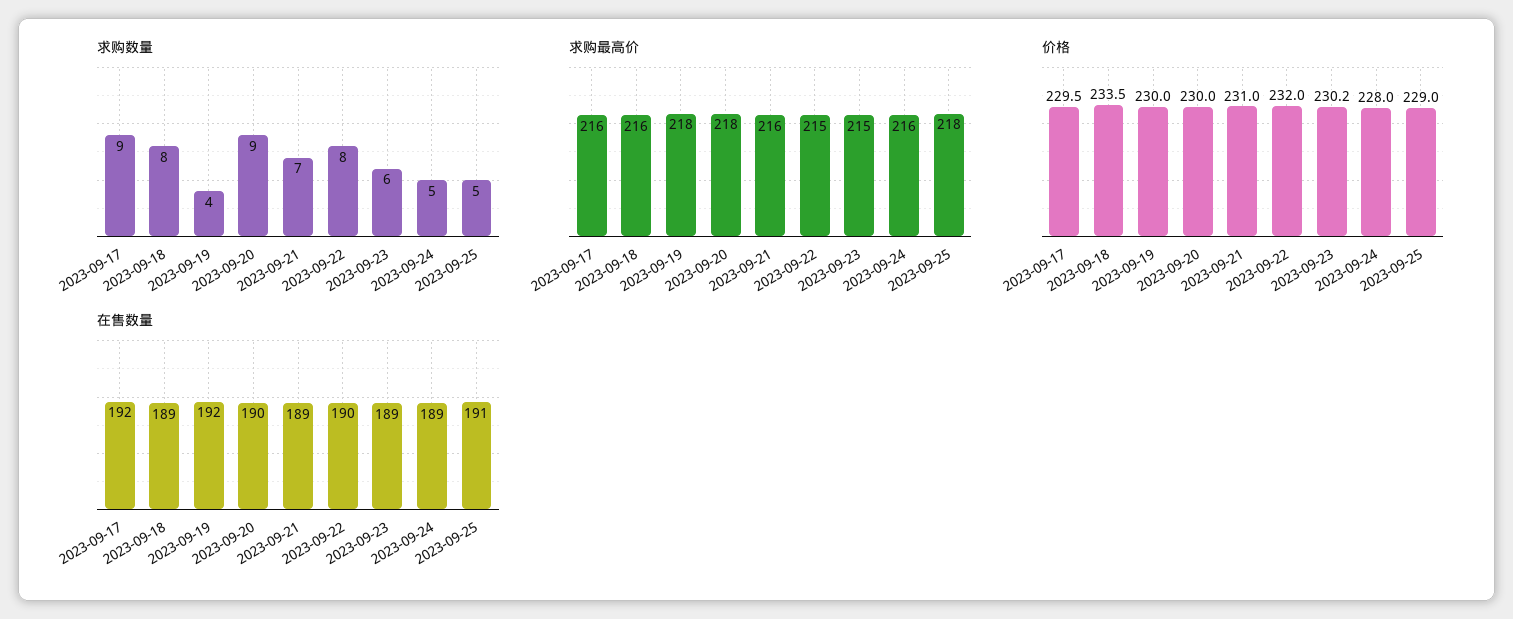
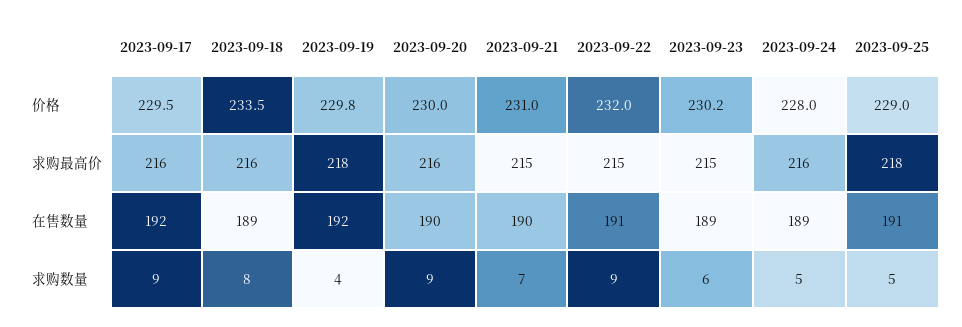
求购数量, 2023-09-22: 8 -> 9
求购最高价, 2023-09-20: 218 -> 216
求购最高价, 2023-09-21: 216 -> 215
价格, 2023-09-19: 230 -> 229.8
在售数量, 2023-09-21: 189 -> 190
在售数量, 2023-09-22: 190 -> 191

